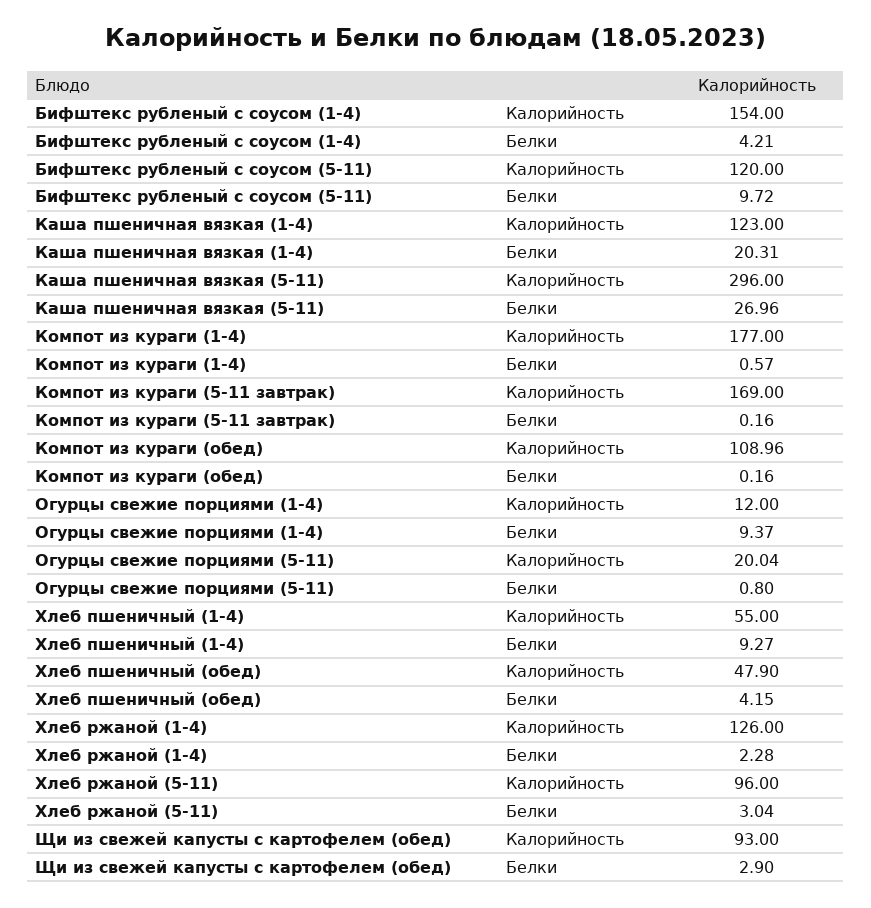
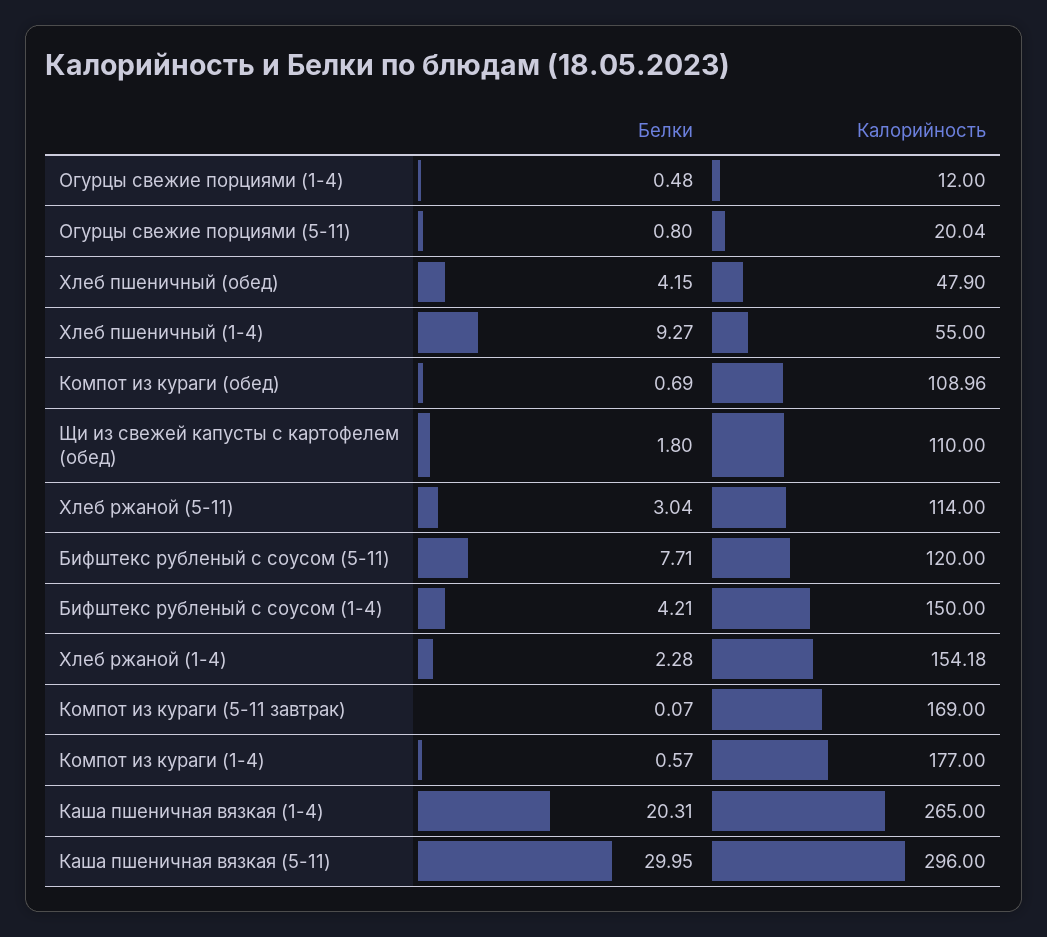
Бифштекс рубленый с соусом (1-4), Калорийность: 154 -> 150
Бифштекс рубленый с соусом (5-11), Белки: 9.72 -> 7.71
Каша пшеничная вязкая (1-4), Калорийность: 123 -> 265
Каша пшеничная вязкая (5-11), Белки: 26.96 -> 29.95
Компот из кураги (5-11 завтрак), Белки: 0.16 -> 0.07
Компот из кураги (обед), Белки: 0.16 -> 0.69
Огурцы свежие порциями (1-4), Белки: 9.37 -> 0.48
Хлеб ржаной (1-4), Калорийность: 126 -> 154.18
Хлеб ржаной (5-11), Калорийность: 96 -> 114
Щи из свежей капусты с картофелем (обед), Калорийность: 93 -> 110
Щи из свежей капусты с картофелем (обед), Белки: 2.9 -> 1.8

